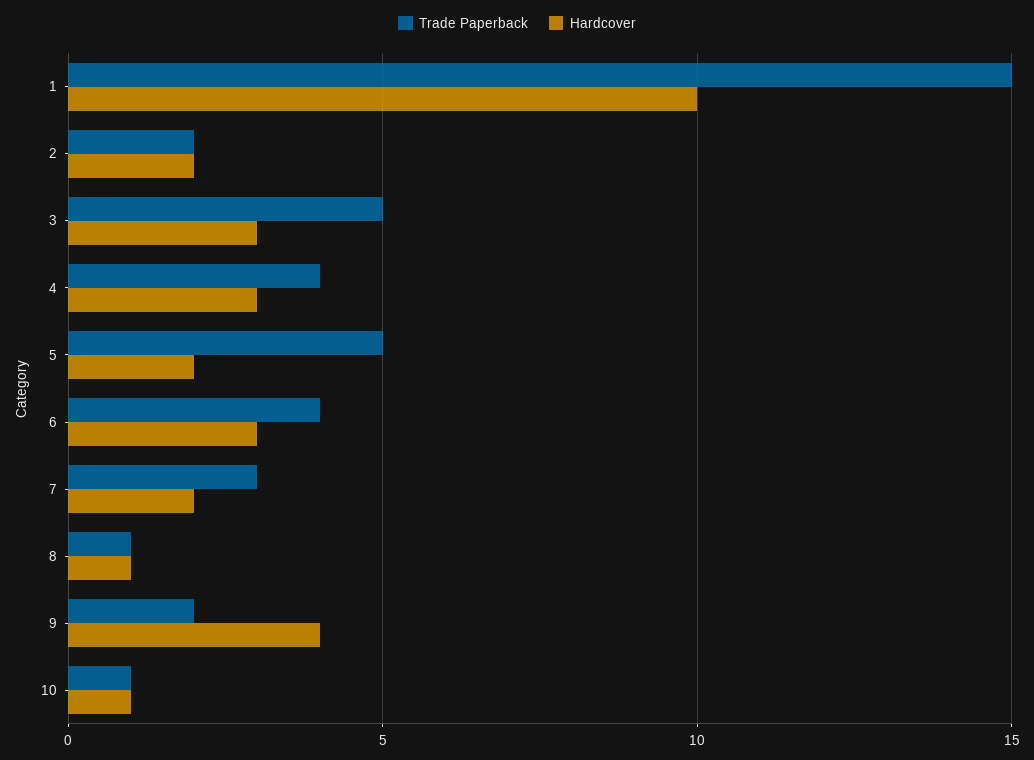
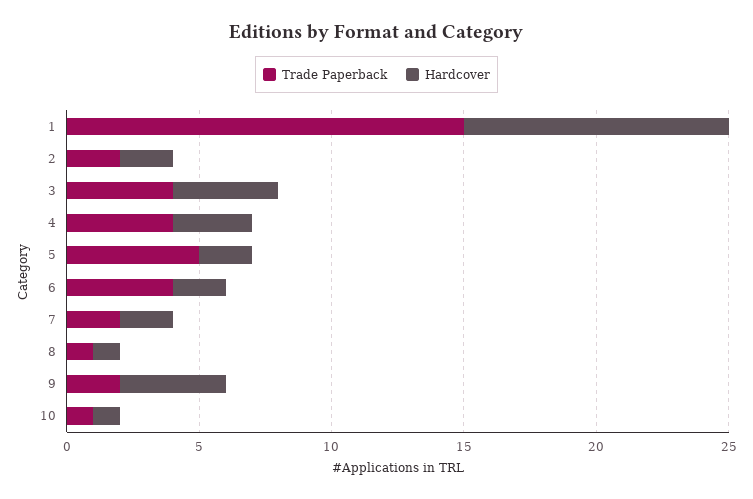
Trade Paperback, 3: 5 -> 4
Hardcover, 3: 3 -> 4
Hardcover, 6: 3 -> 2
Trade Paperback, 7: 3 -> 2

